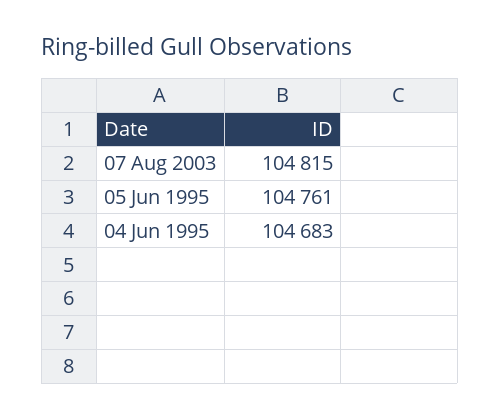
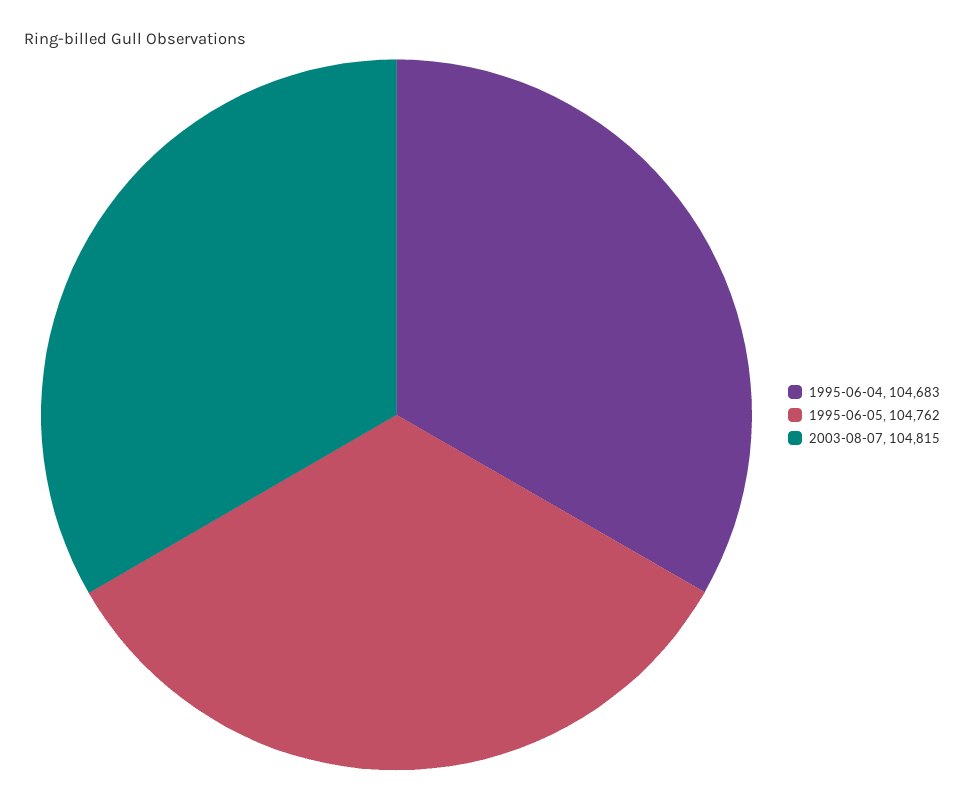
05 Jun 1995: 104761 -> 104762

